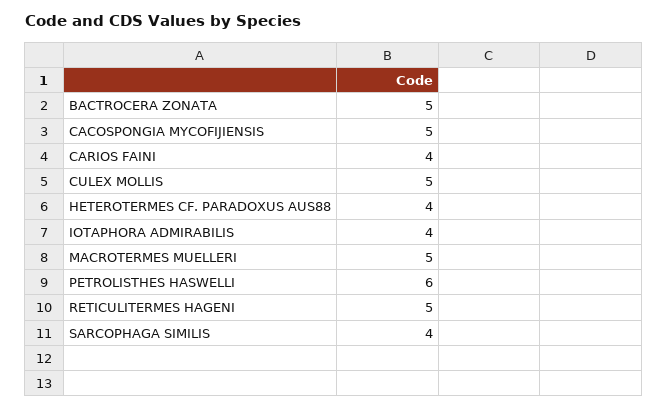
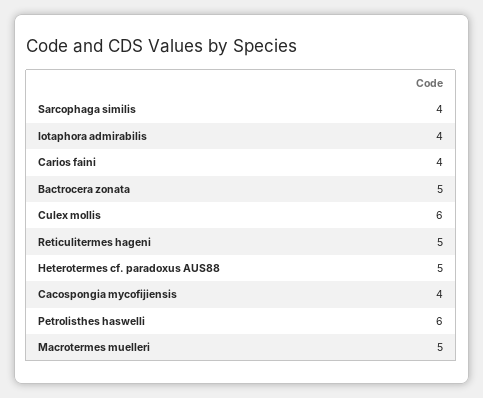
CACOSPONGIA MYCOFIJIENSIS: 5 -> 4
CULEX MOLLIS: 5 -> 6
HETEROTERMES CF. PARADOXUS AUS88: 4 -> 5

